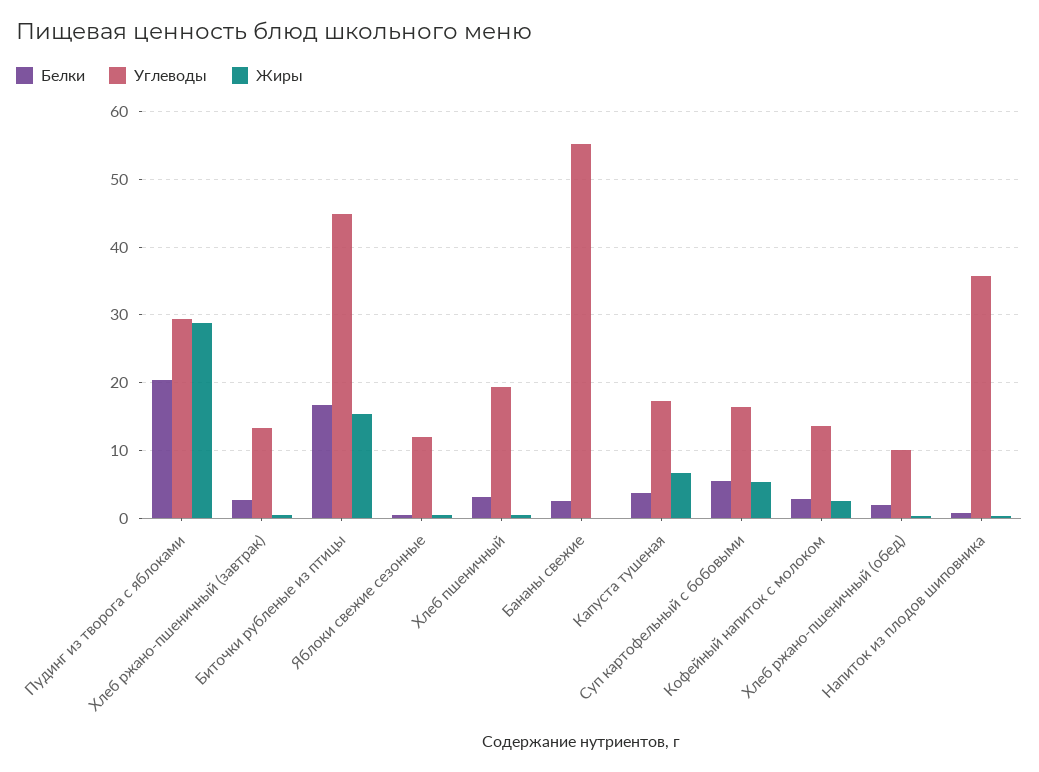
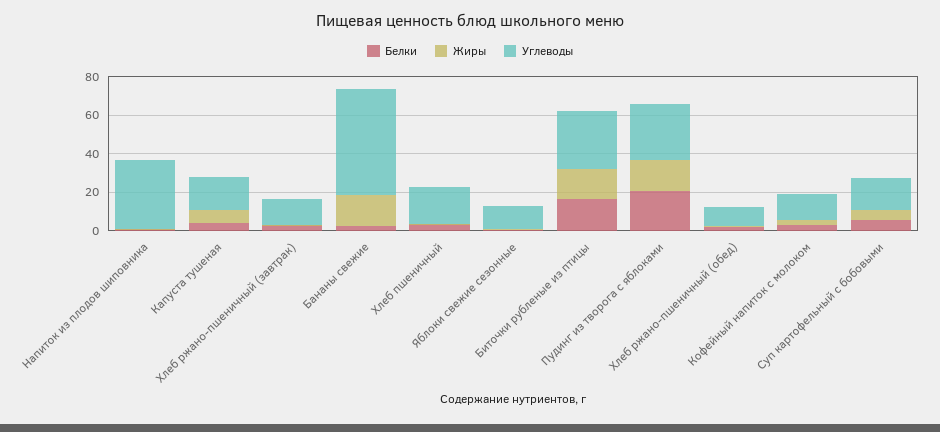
Жиры, Пудинг из творога с яблоками: 29 -> 15
Углеводы, Биточки рубленые из птицы: 45 -> 30
Жиры, Бананы свежие: 0 -> 15

